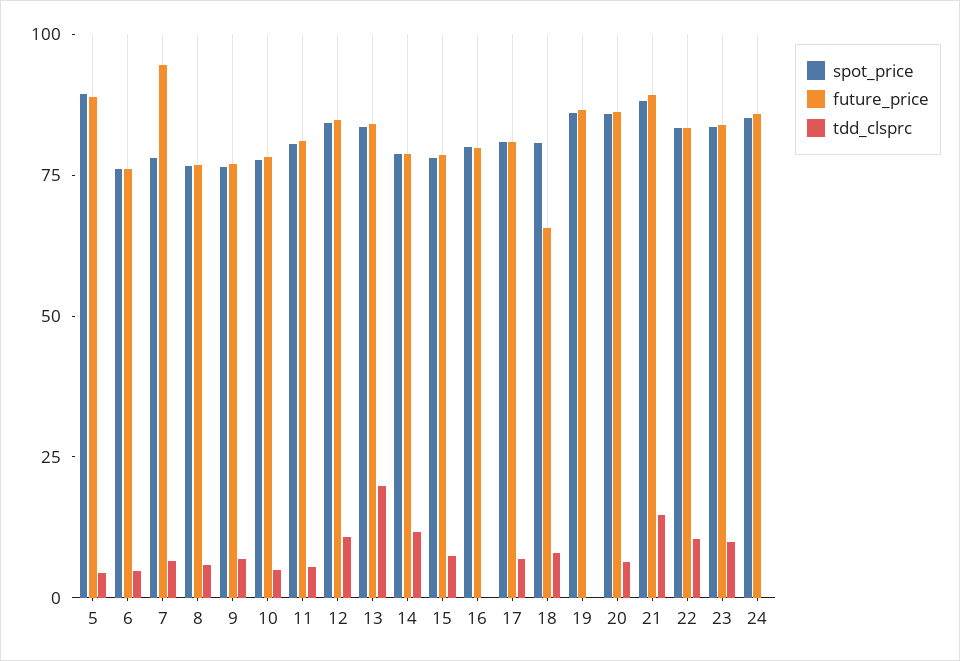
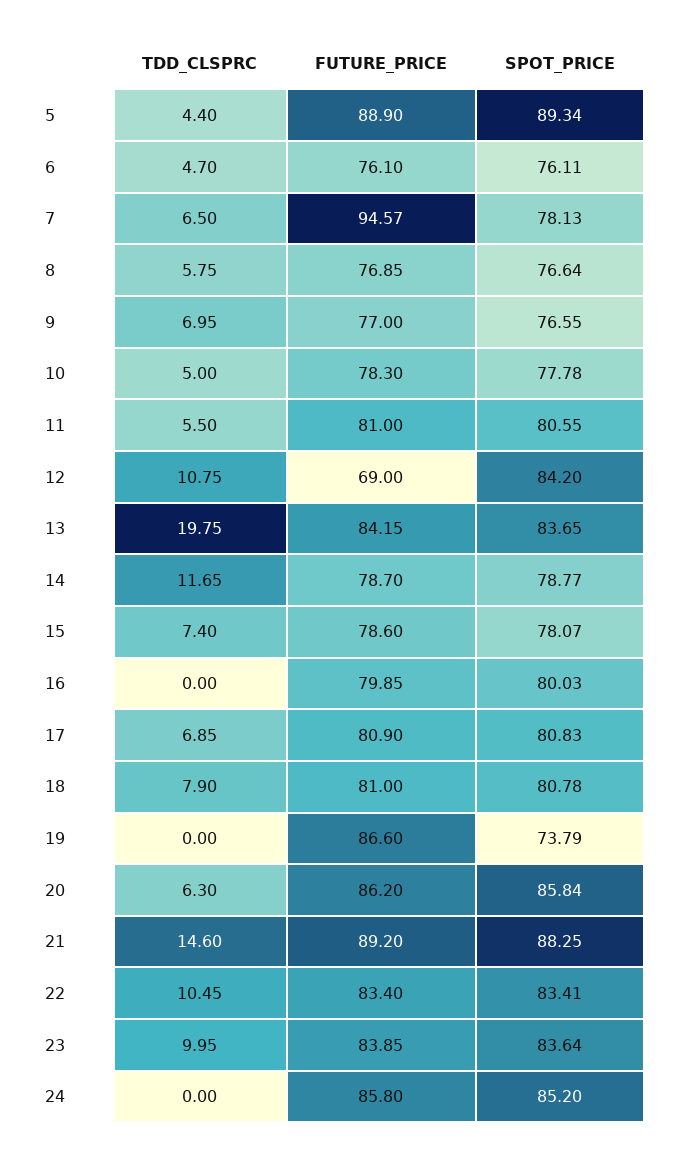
future_price, 12: 85 -> 69
future_price, 18: 65 -> 81
spot_price, 19: 85 -> 73.79

